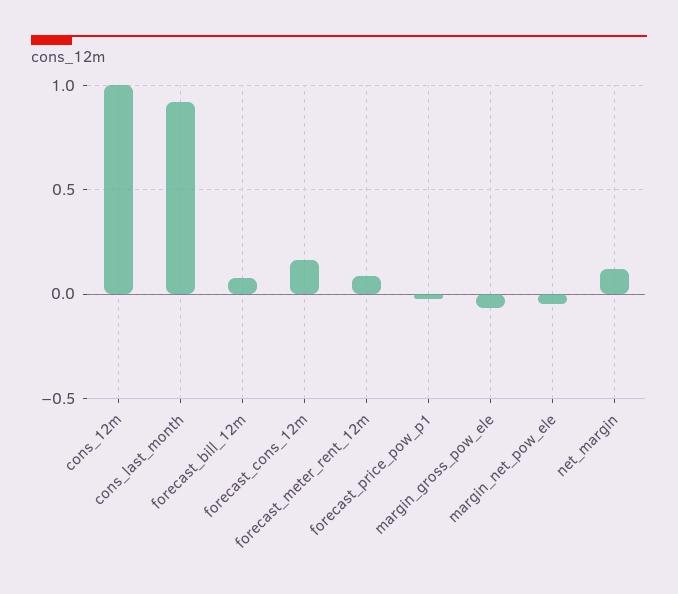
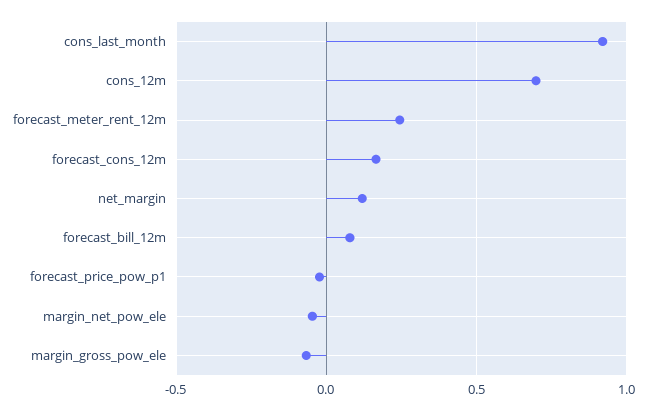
cons_12m: 1 -> 0.7
forecast_meter_rent_12m: 0.1 -> 0.25

